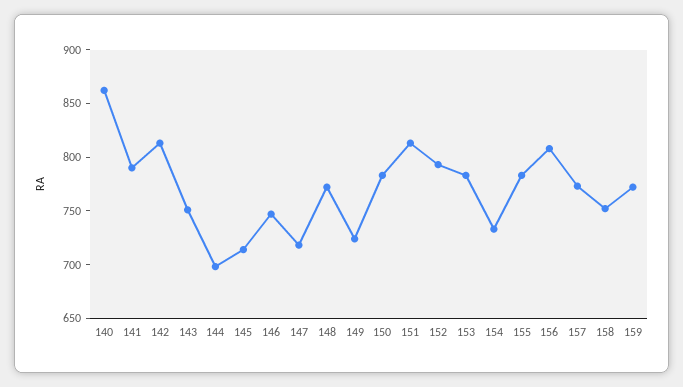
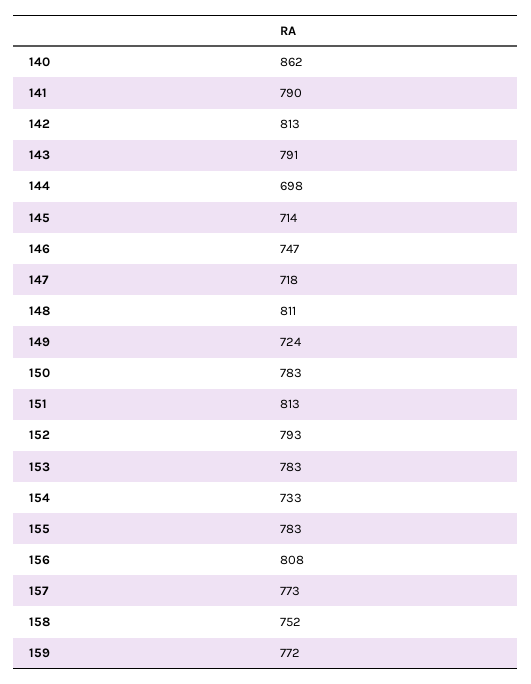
143: 750 -> 791
148: 770 -> 811

